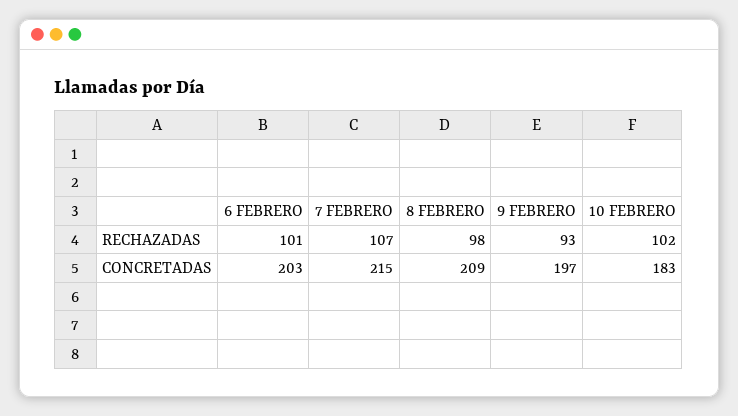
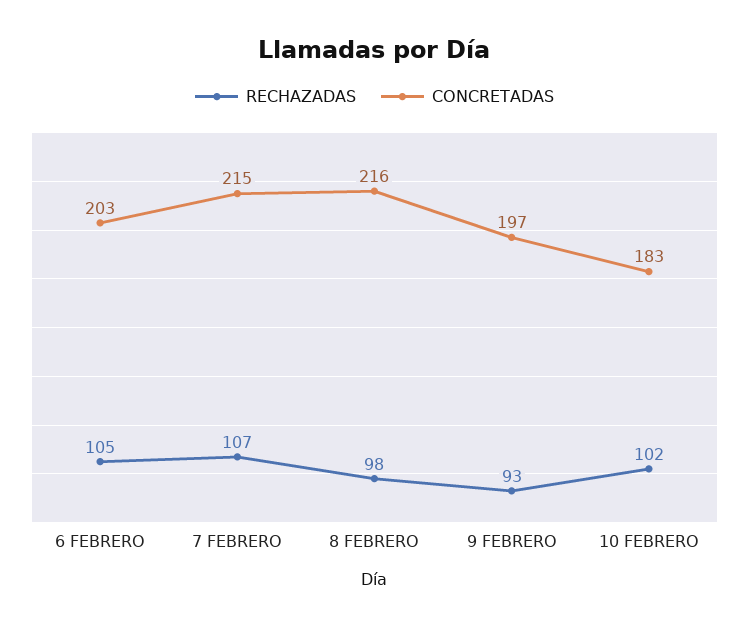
RECHAZADAS, 6 FEBRERO: 101 -> 105
CONCRETADAS, 8 FEBRERO: 209 -> 216

